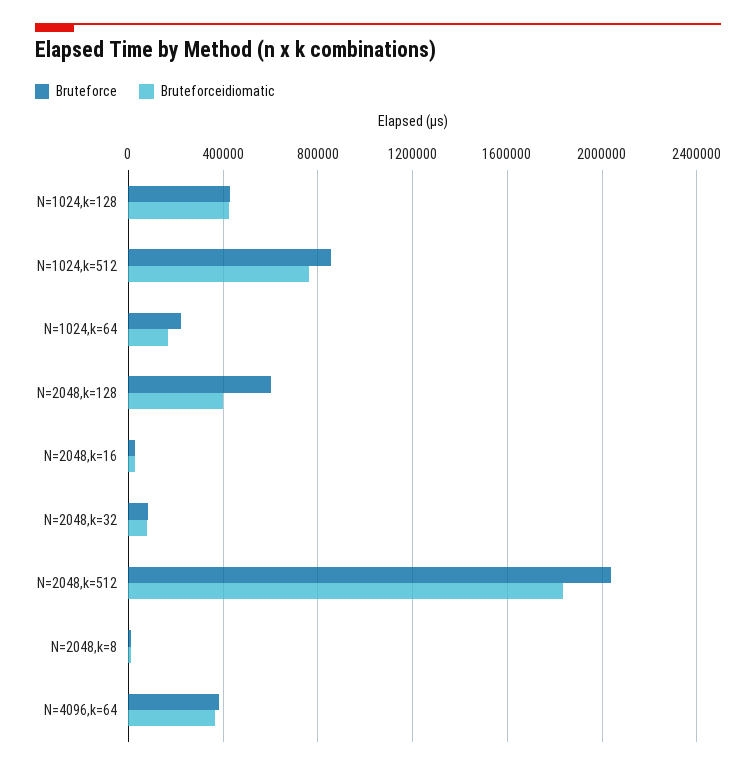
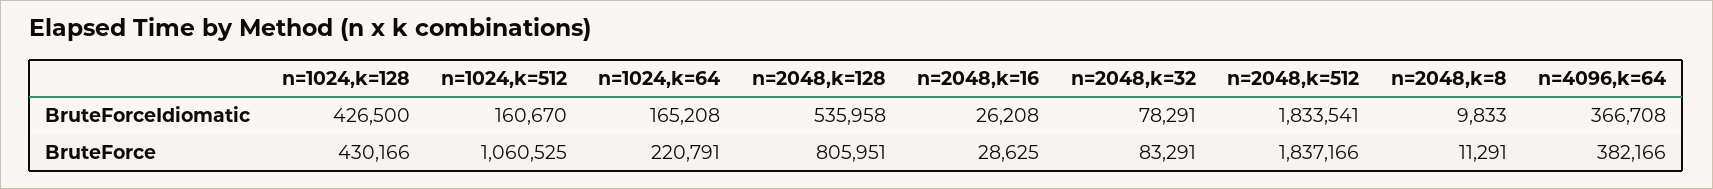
Bruteforce, N=1024,k=512: 850000 -> 1060525
Bruteforceidiomatic, N=1024,k=512: 750000 -> 160670
Bruteforce, N=2048,k=128: 600000 -> 805951
Bruteforceidiomatic, N=2048,k=128: 400000 -> 535958
Bruteforce, N=2048,k=512: 2050000 -> 1837166

